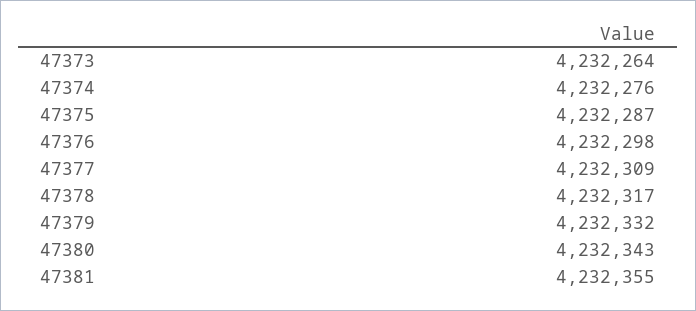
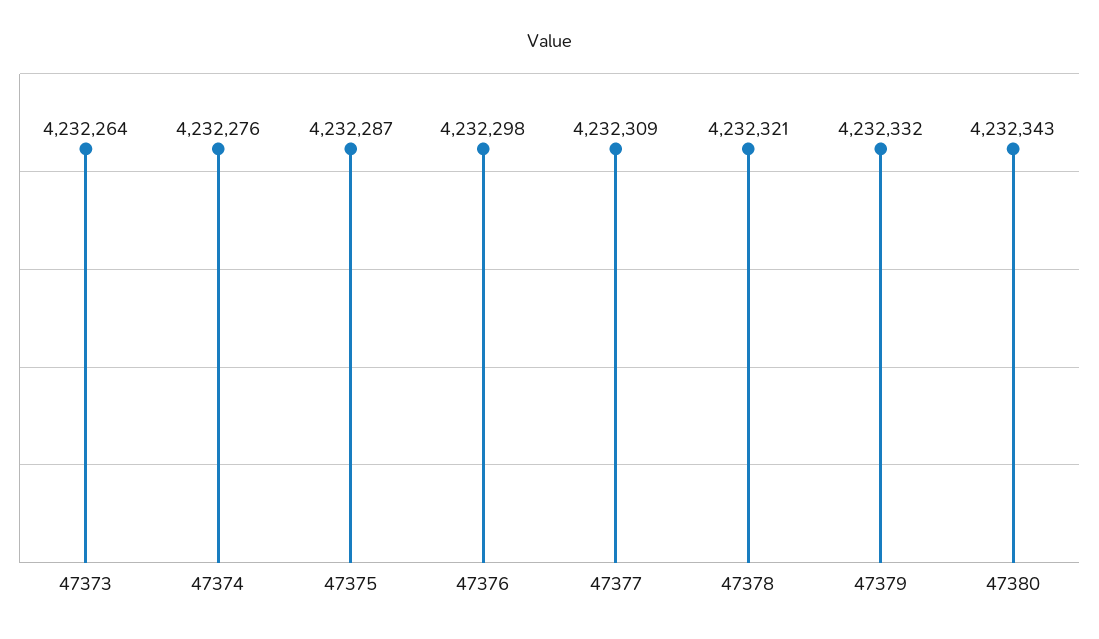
47378: 4232317 -> 4232321
47381: 4232355 -> none

